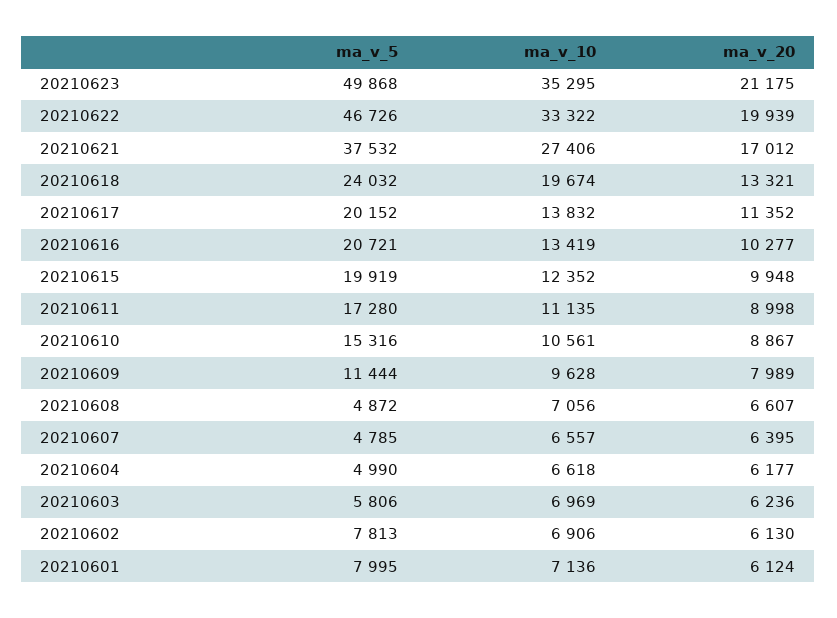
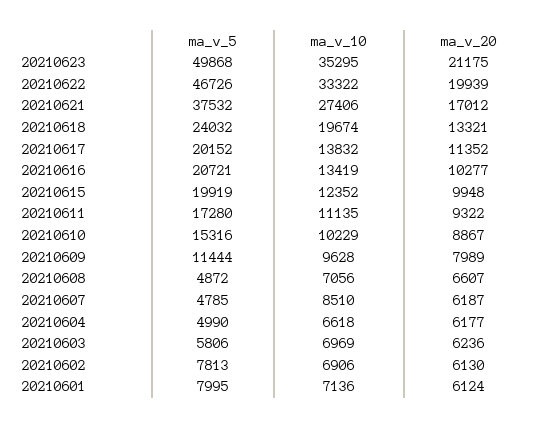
ma_v_20, 20210611: 8998 -> 9322
ma_v_10, 20210610: 10561 -> 10229
ma_v_10, 20210607: 6557 -> 8510
ma_v_20, 20210607: 6395 -> 6187

